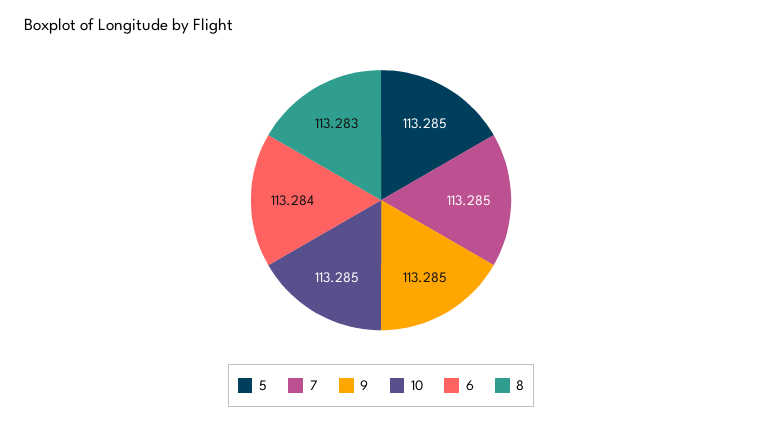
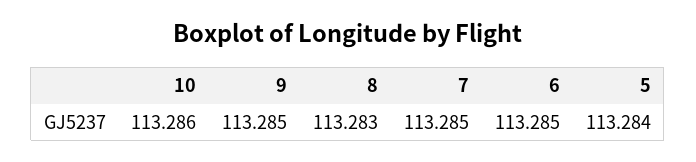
5: 113.285 -> 113.284
10: 113.285 -> 113.286
6: 113.284 -> 113.285

